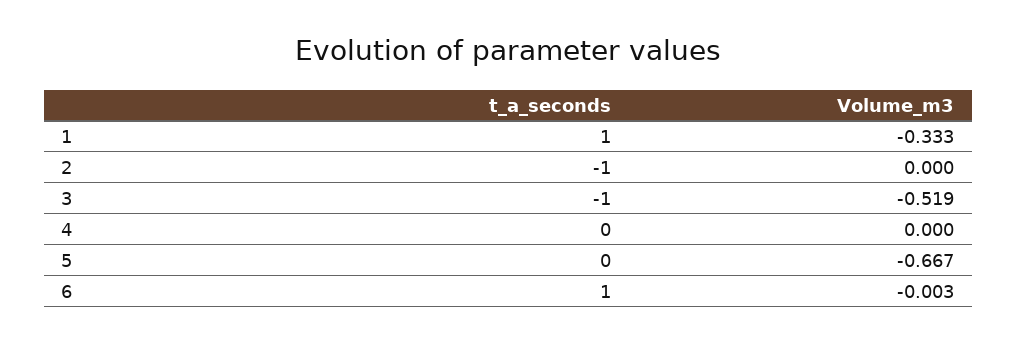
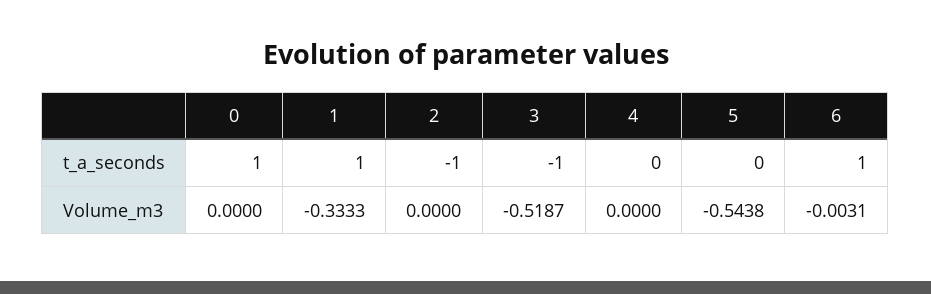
Volume_m3, 5: -0.667 -> -0.5438
t_a_seconds, 0: none -> 1
Volume_m3, 0: none -> 0

